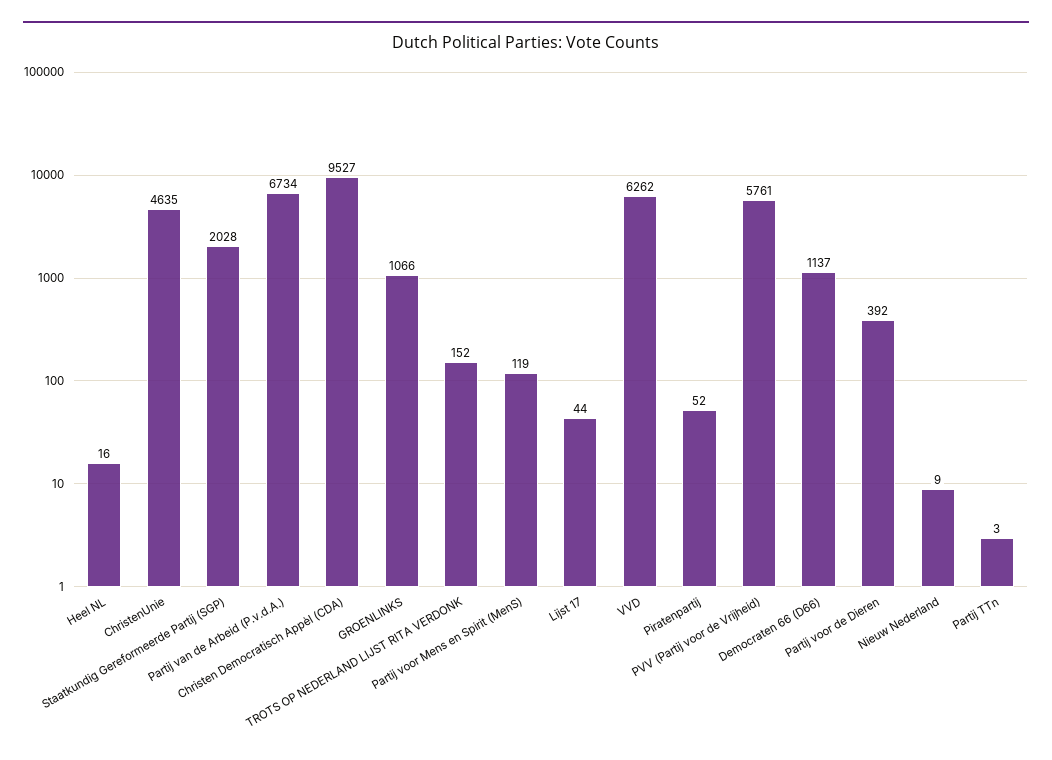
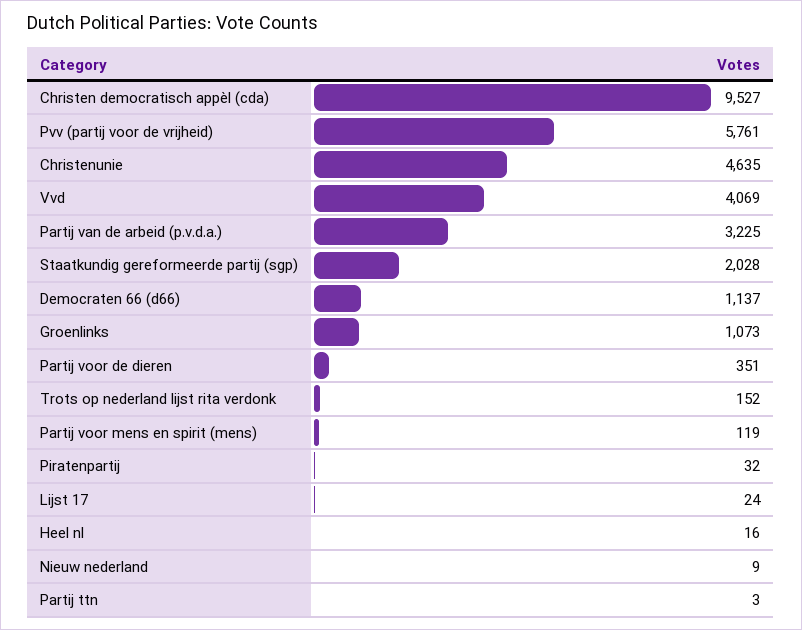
Partij van de Arbeid (P.v.d.A.): 6734 -> 3225
GROENLINKS: 1066 -> 1073
Lijst 17: 44 -> 24
VVD: 6262 -> 4069
Piratenpartij: 52 -> 32
Partij voor de Dieren: 392 -> 351

